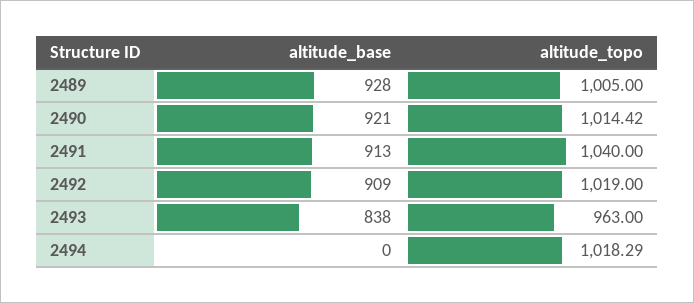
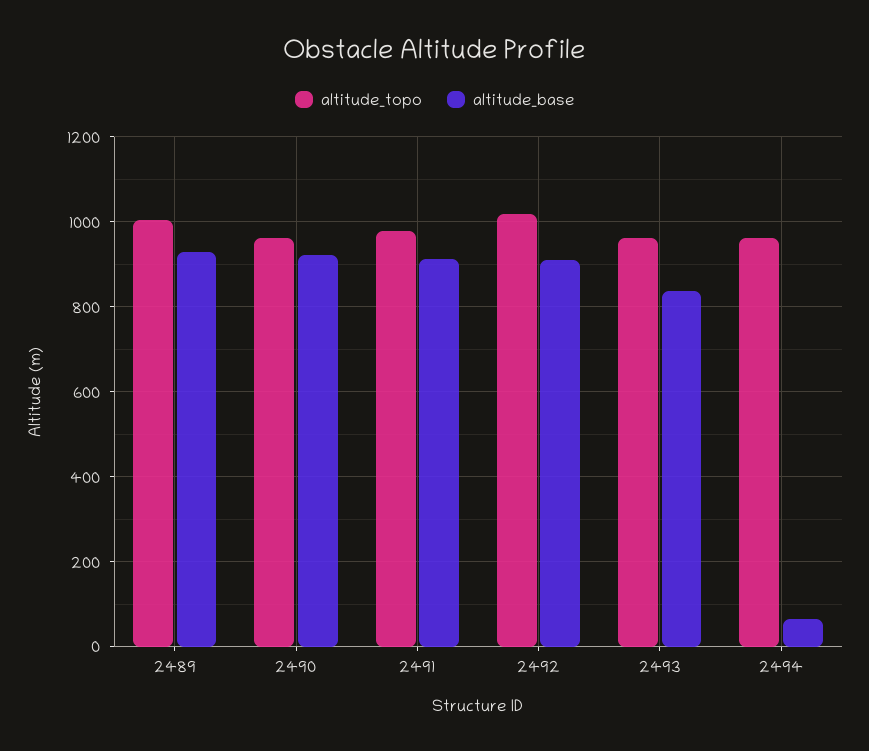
altitude_topo, 2490: 1014.42 -> 960
altitude_topo, 2491: 1040 -> 980
altitude_base, 2494: 0 -> 60
altitude_topo, 2494: 1018.29 -> 960

